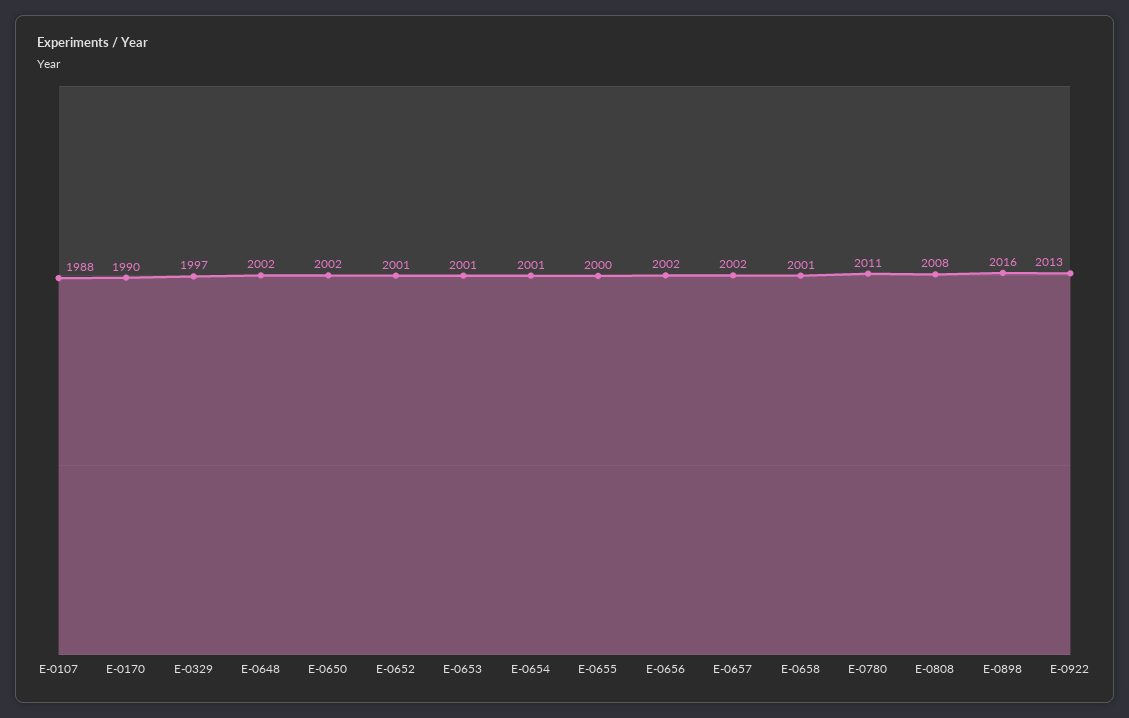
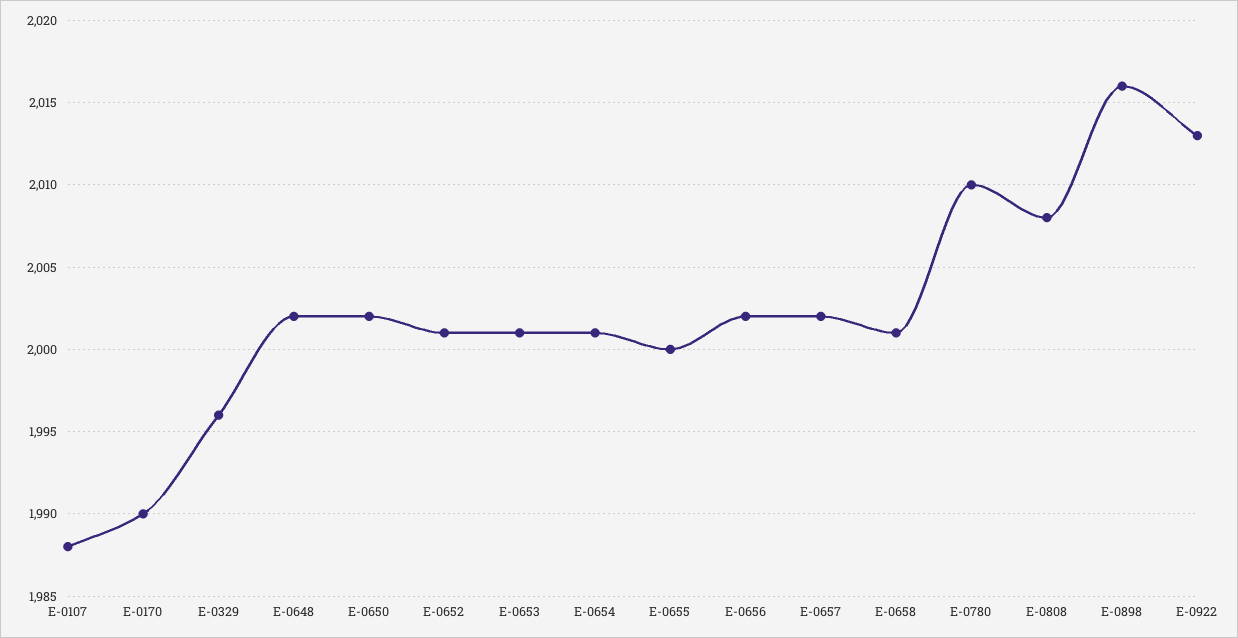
E-0329: 1997 -> 1996
E-0780: 2011 -> 2010

